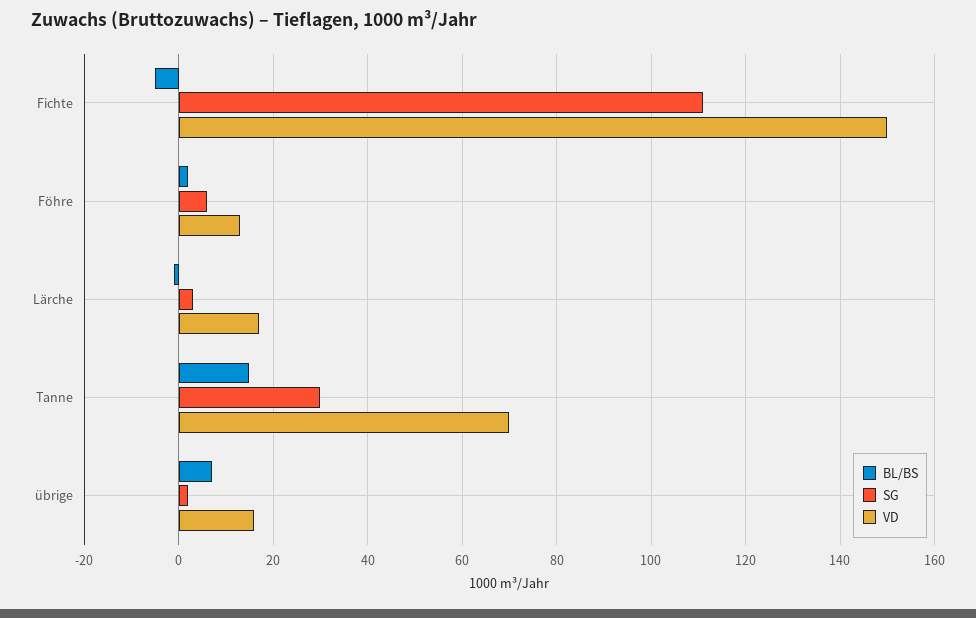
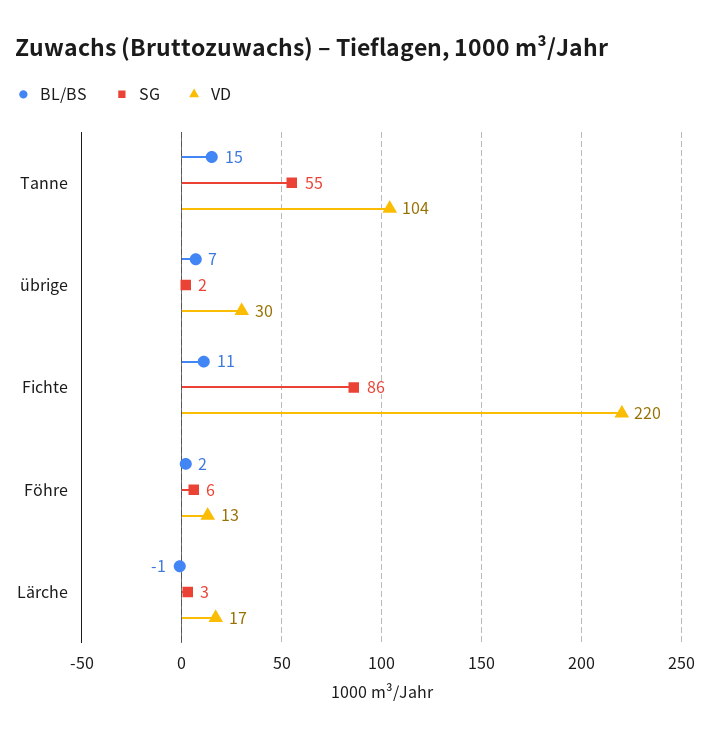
BL/BS, Fichte: -5 -> 11
SG, Fichte: 110 -> 86
VD, Fichte: 150 -> 220
SG, Tanne: 30 -> 55
VD, Tanne: 70 -> 104
VD, übrige: 15 -> 30

